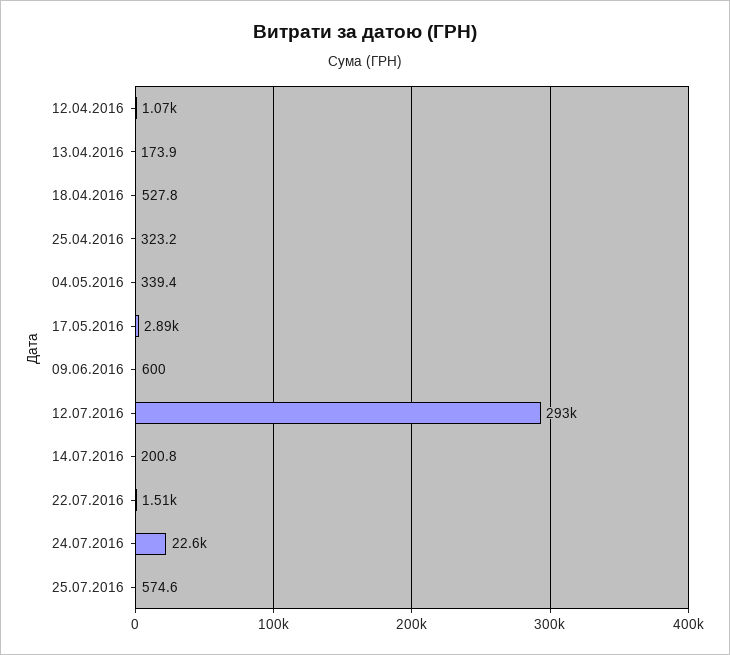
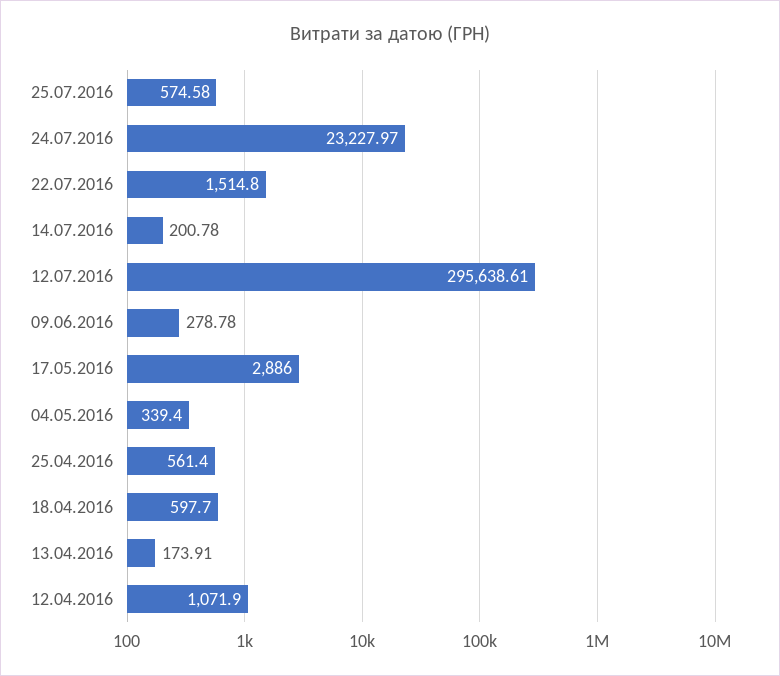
18.04.2016: 527.8 -> 597.7
25.04.2016: 323.2 -> 561.4
09.06.2016: 600 -> 278.78
12.07.2016: 293000 -> 295638.61
24.07.2016: 22600 -> 23227.97

